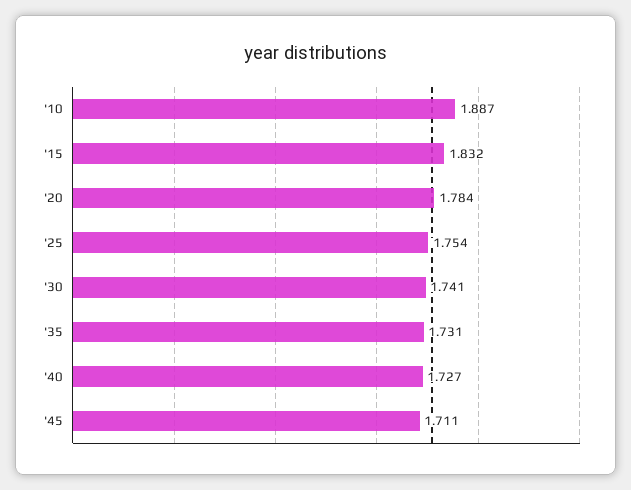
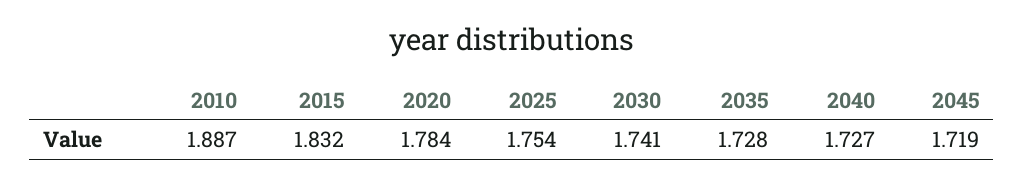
'35: 1.731 -> 1.728
'45: 1.711 -> 1.719

